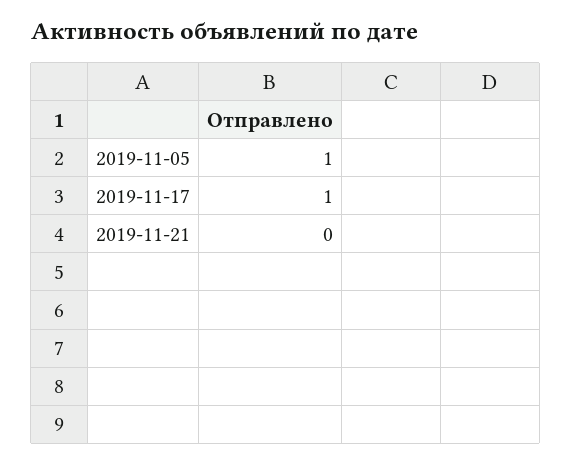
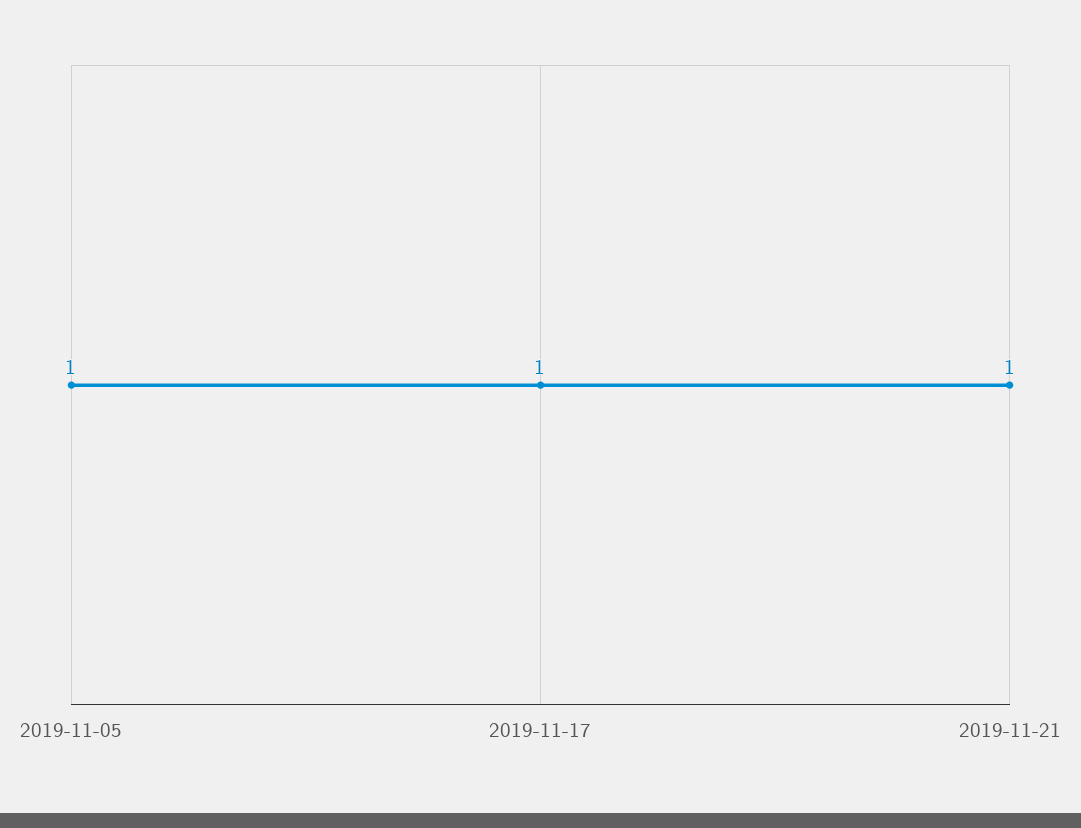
2019-11-21: 0 -> 1

